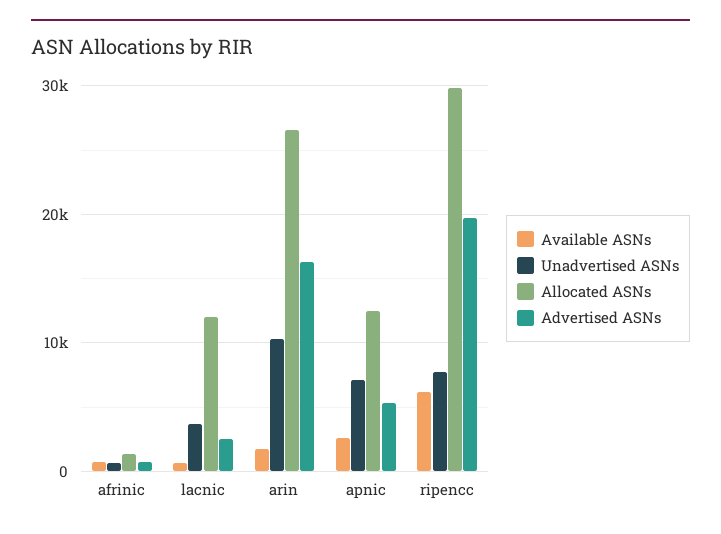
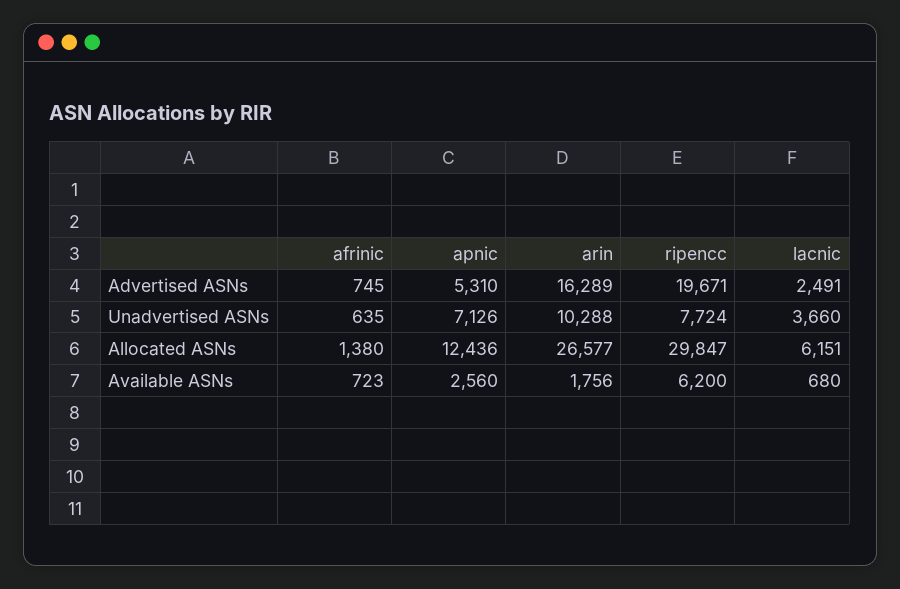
Allocated ASNs, lacnic: 12000 -> 6151

